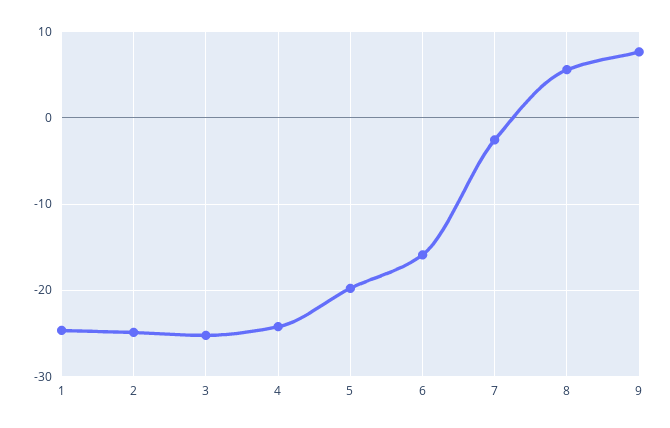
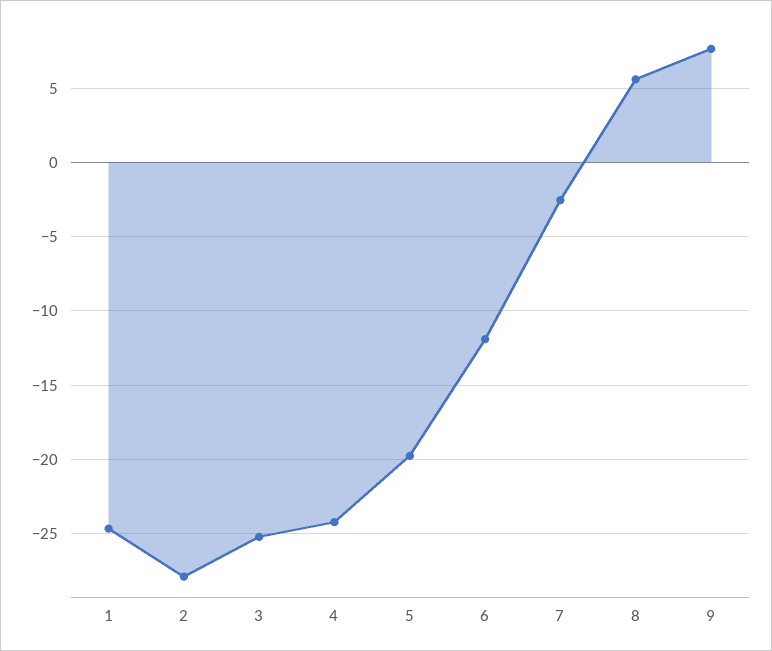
2: -25 -> -28
6: -16 -> -12

